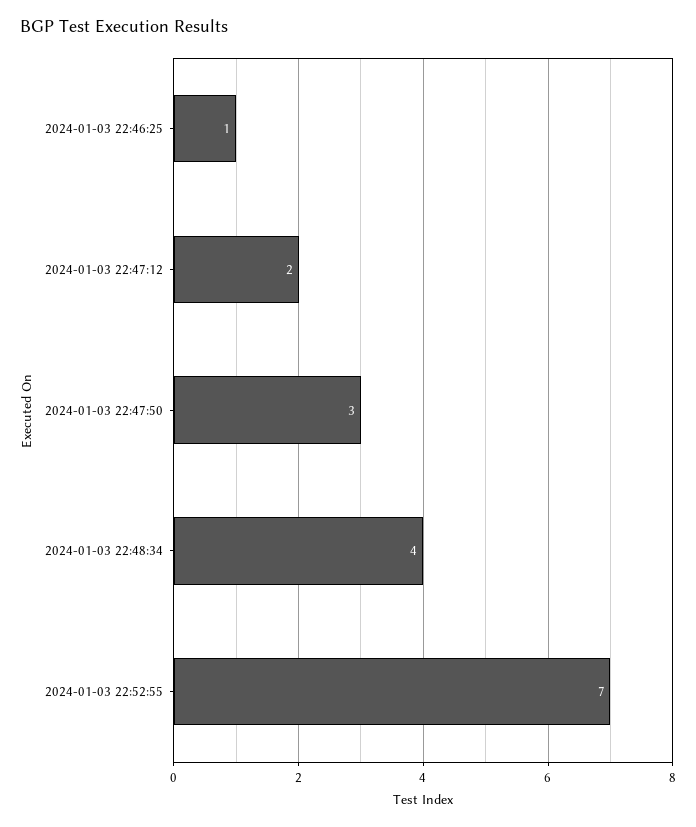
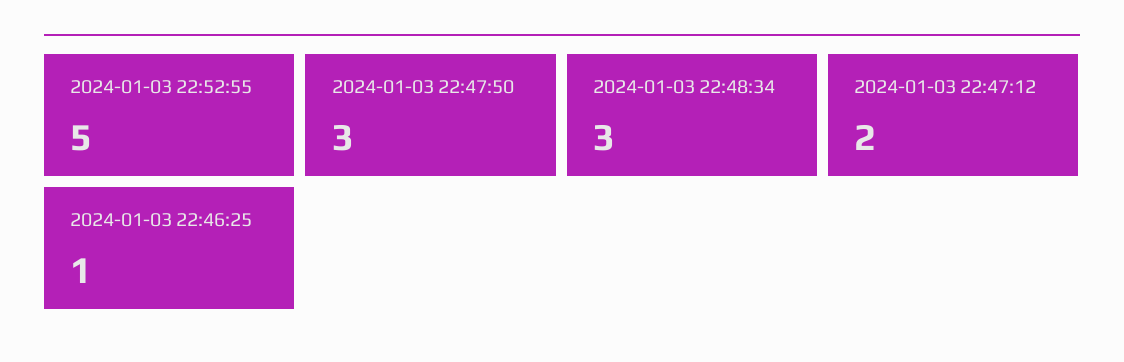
2024-01-03 22:48:34: 4 -> 3
2024-01-03 22:52:55: 7 -> 5

